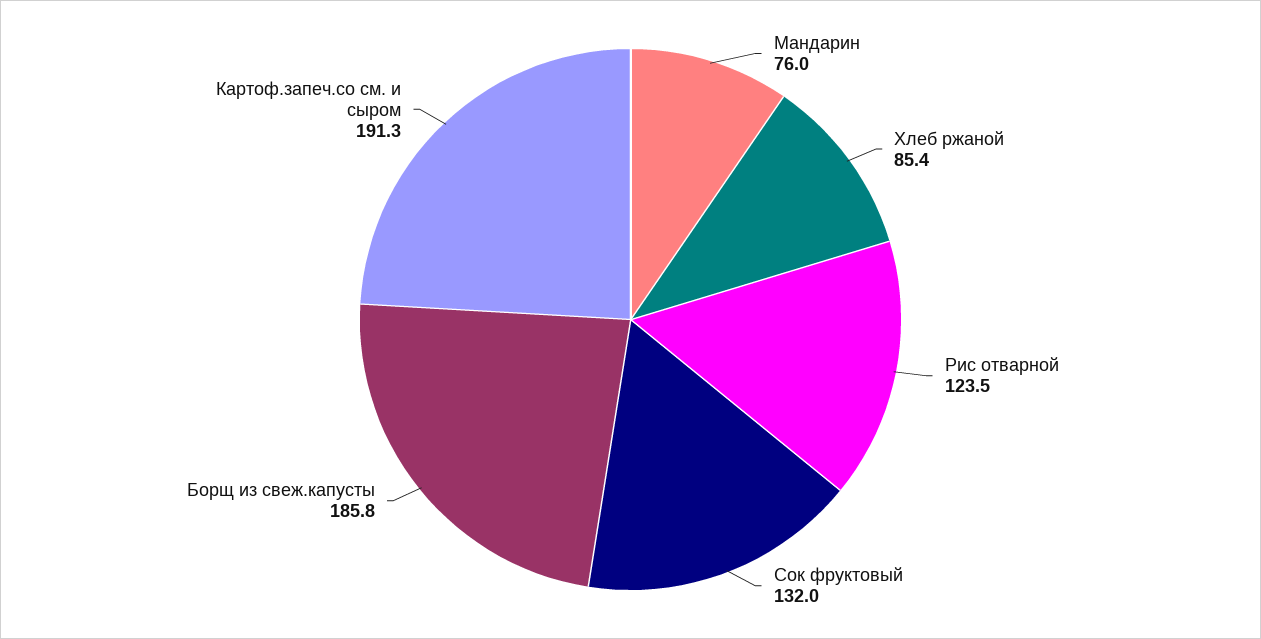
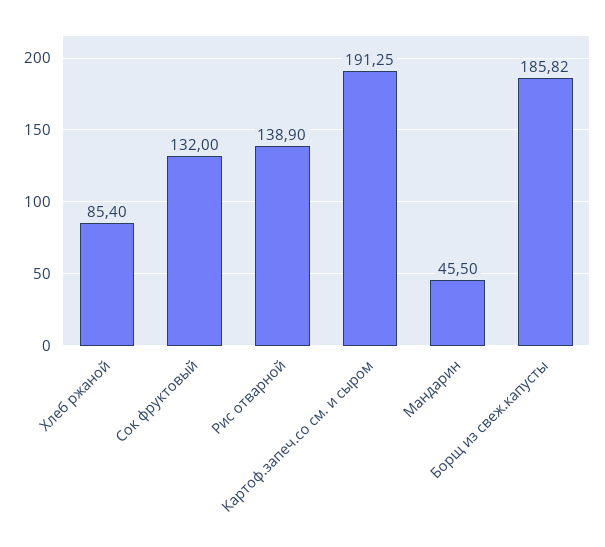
Мандарин: 76 -> 45.5
Рис отварной: 123.5 -> 138.9

